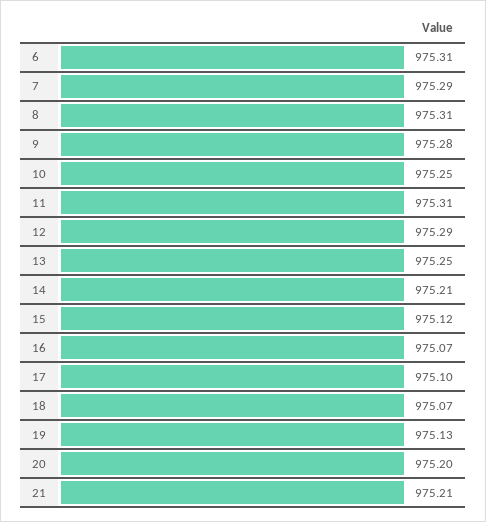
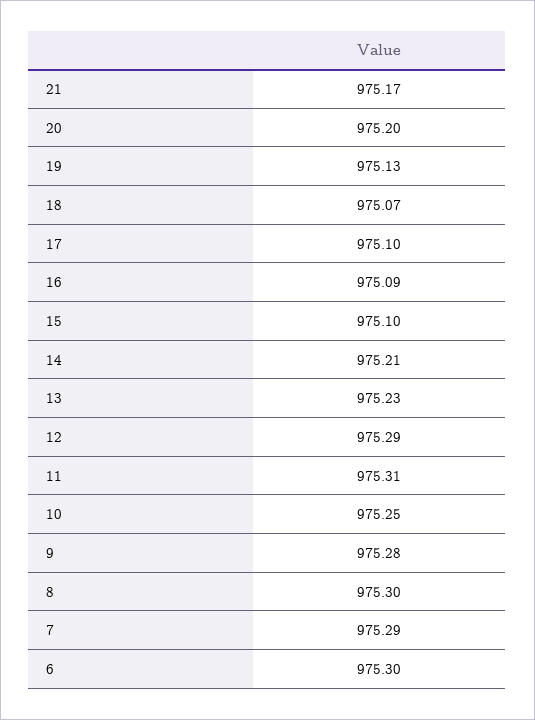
6: 975.31 -> 975.3
8: 975.31 -> 975.3
13: 975.25 -> 975.23
15: 975.12 -> 975.1
16: 975.07 -> 975.09
21: 975.21 -> 975.17

